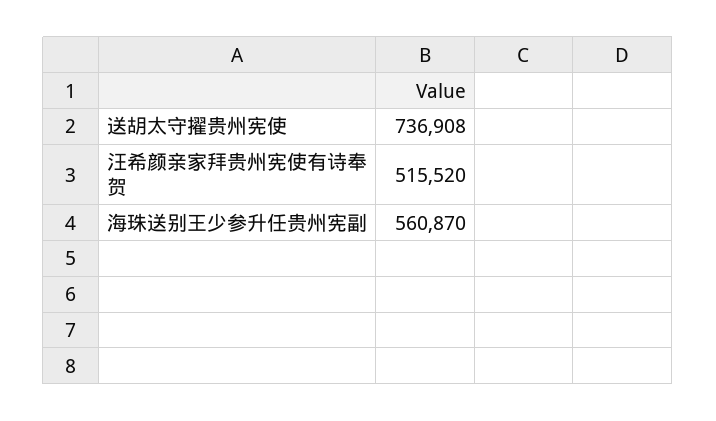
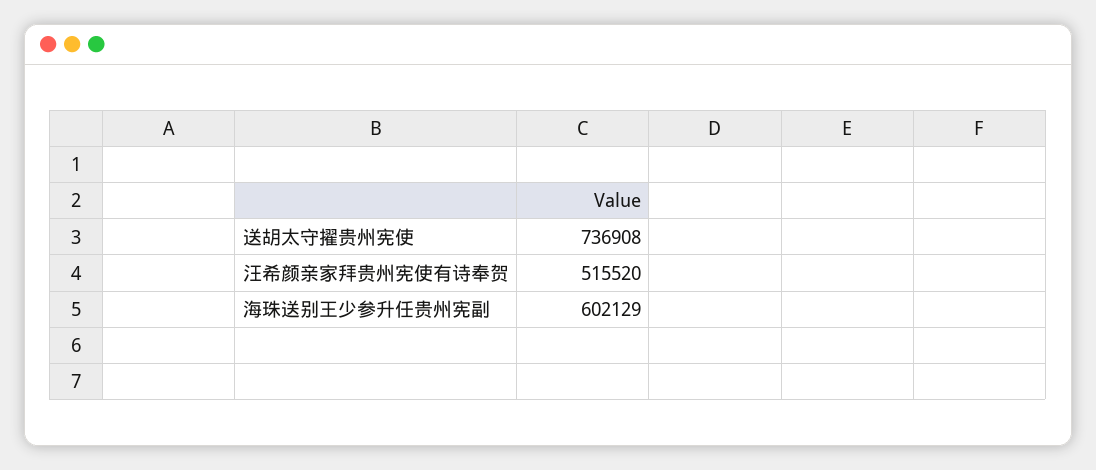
海珠送别王少参升任贵州宪副: 560870 -> 602129

